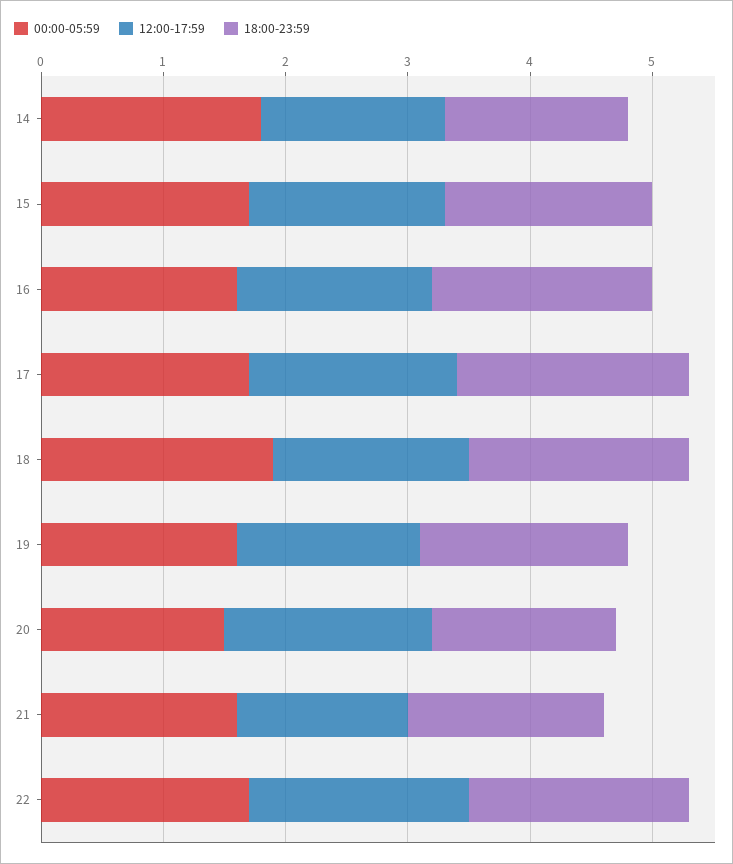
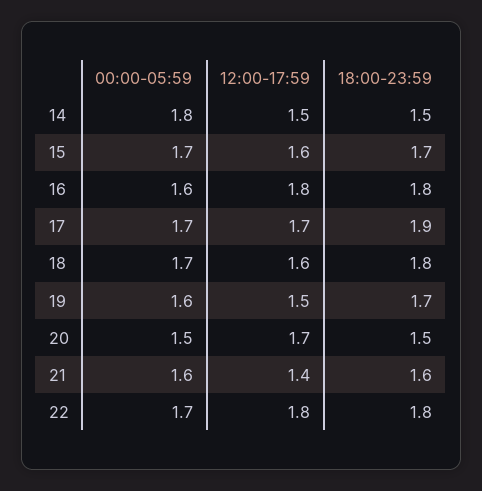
12:00-17:59, 16: 1.6 -> 1.8
00:00-05:59, 18: 1.9 -> 1.7

